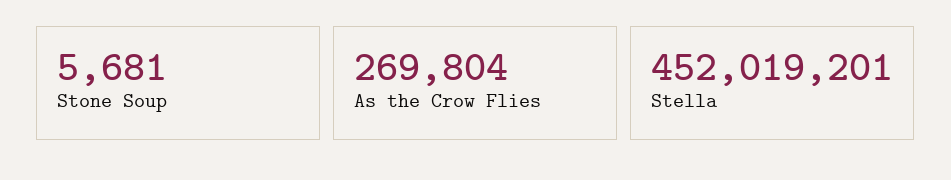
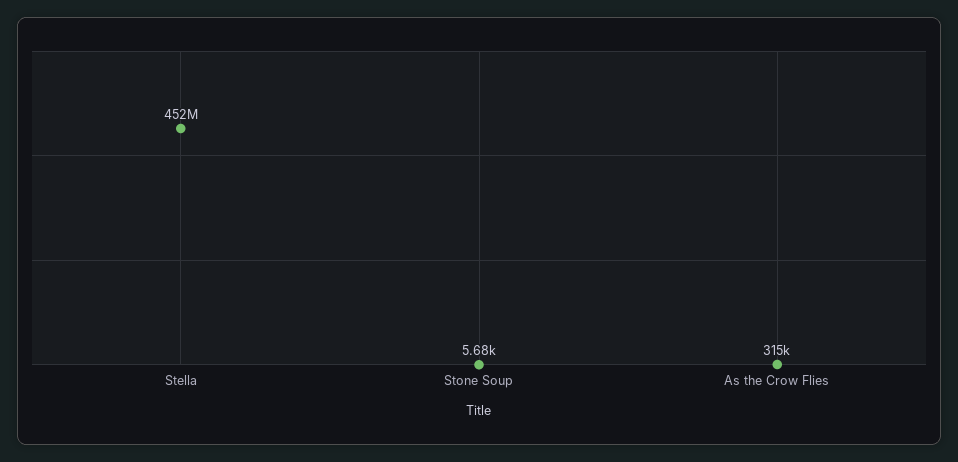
As the Crow Flies: 269804 -> 315000

